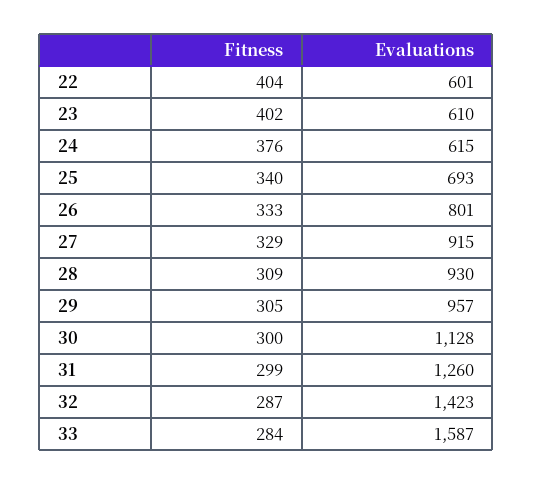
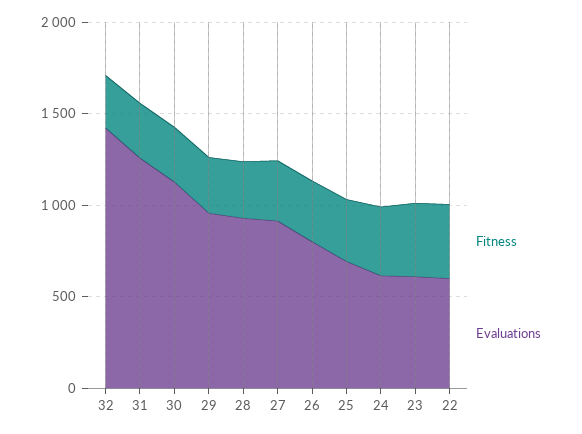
Fitness, 33: 284 -> none
Evaluations, 33: 1587 -> none

